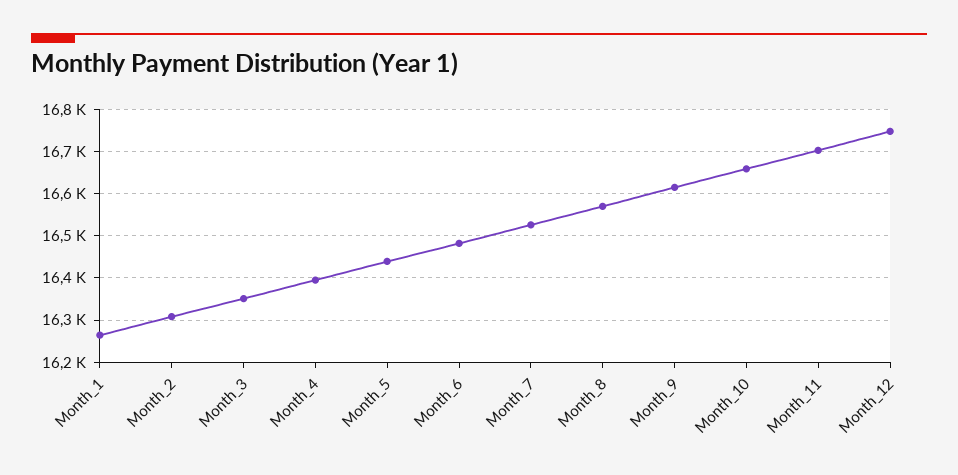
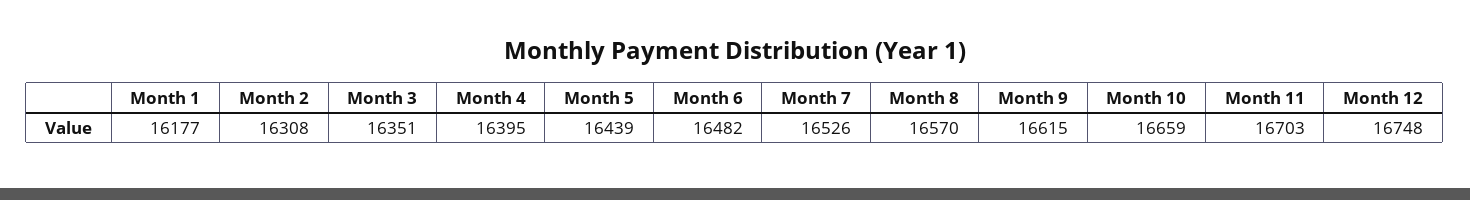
Month_1: 16260 -> 16177

